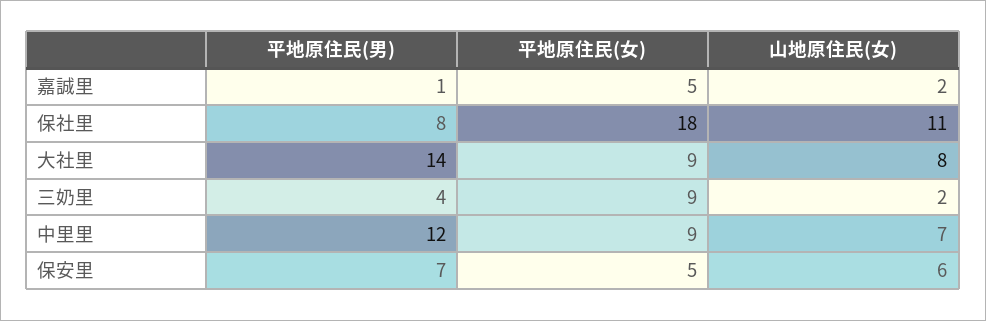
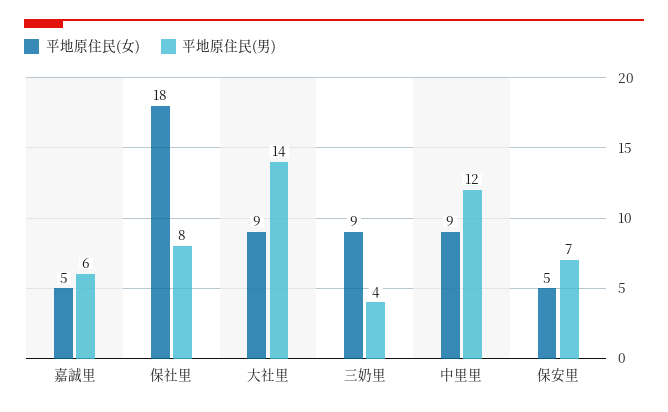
平地原住民(男), 嘉誠里: 1 -> 6
山地原住民(女), 嘉誠里: 2 -> none
山地原住民(女), 保社里: 11 -> none
山地原住民(女), 大社里: 8 -> none
山地原住民(女), 三奶里: 2 -> none
山地原住民(女), 中里里: 7 -> none
山地原住民(女), 保安里: 6 -> none

